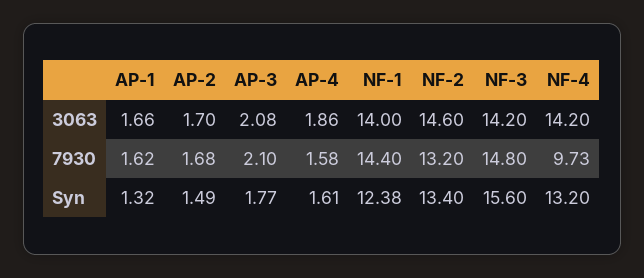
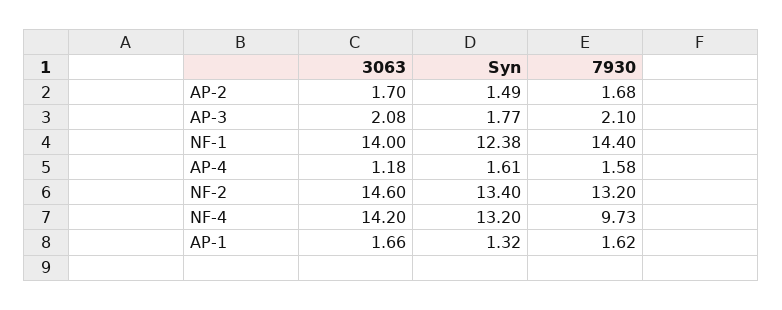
AP-4, 3063: 1.86 -> 1.18
NF-3, 3063: 14.2 -> none
NF-3, 7930: 14.8 -> none
NF-3, Syn: 15.6 -> none

